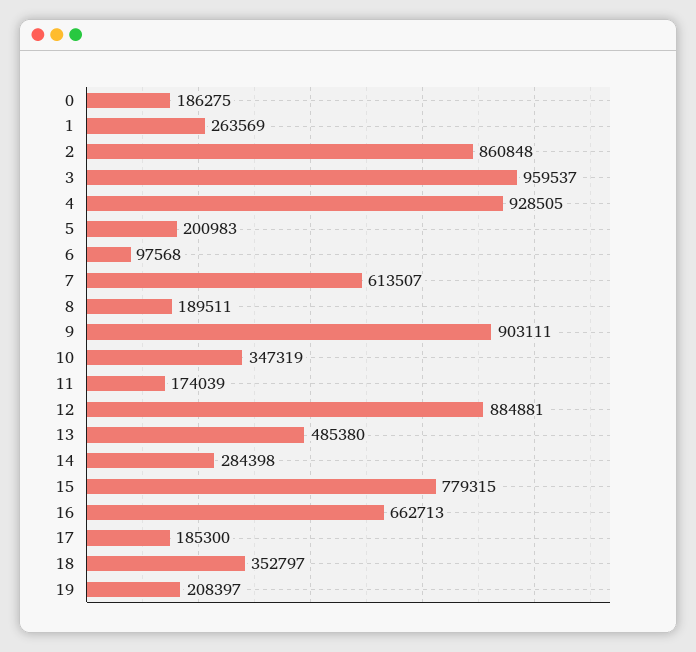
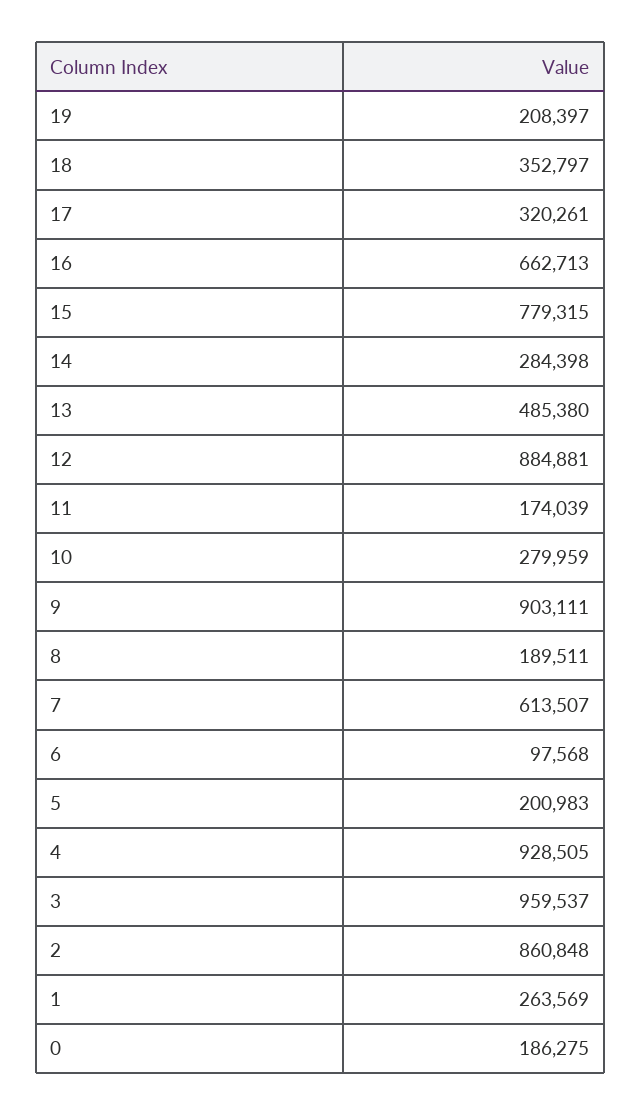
10: 347319 -> 279959
17: 185300 -> 320261

